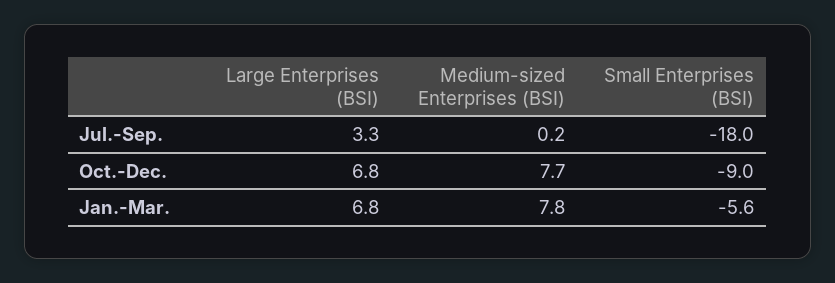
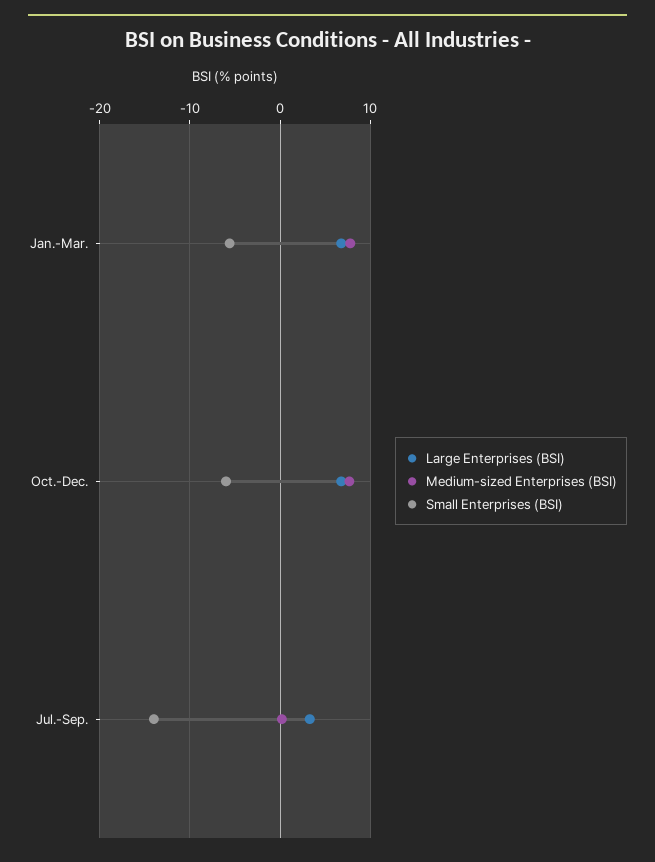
Small Enterprises (BSI), Jul.-Sep.: -18 -> -14
Small Enterprises (BSI), Oct.-Dec.: -9 -> -6

